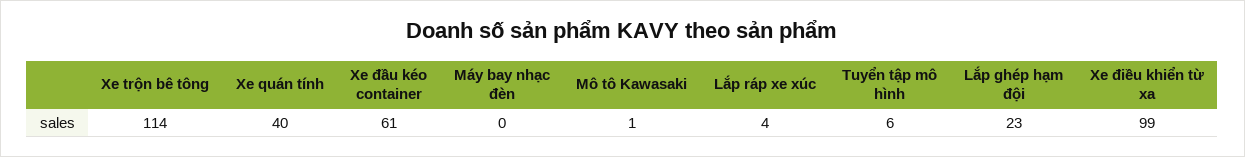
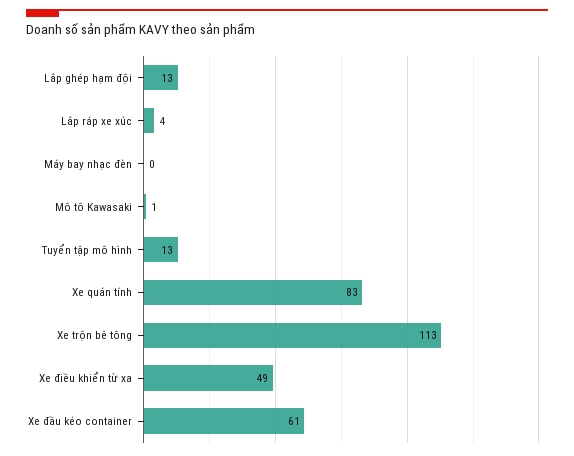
Xe trộn bê tông: 114 -> 113
Xe quán tính: 40 -> 83
Tuyển tập mô hình: 6 -> 13
Lắp ghép hạm đội: 23 -> 13
Xe điều khiển từ xa: 99 -> 49

